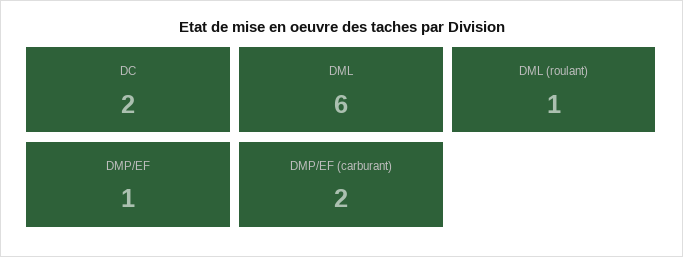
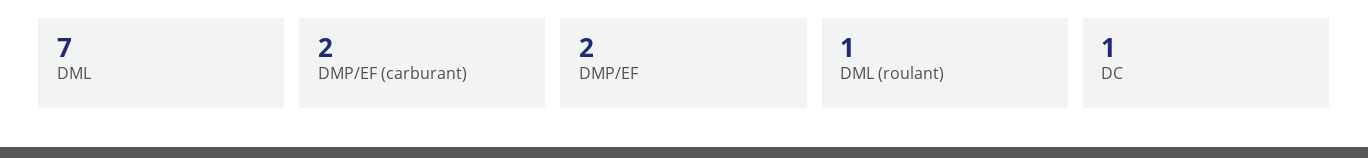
DC: 2 -> 1
DML: 6 -> 7
DMP/EF: 1 -> 2

